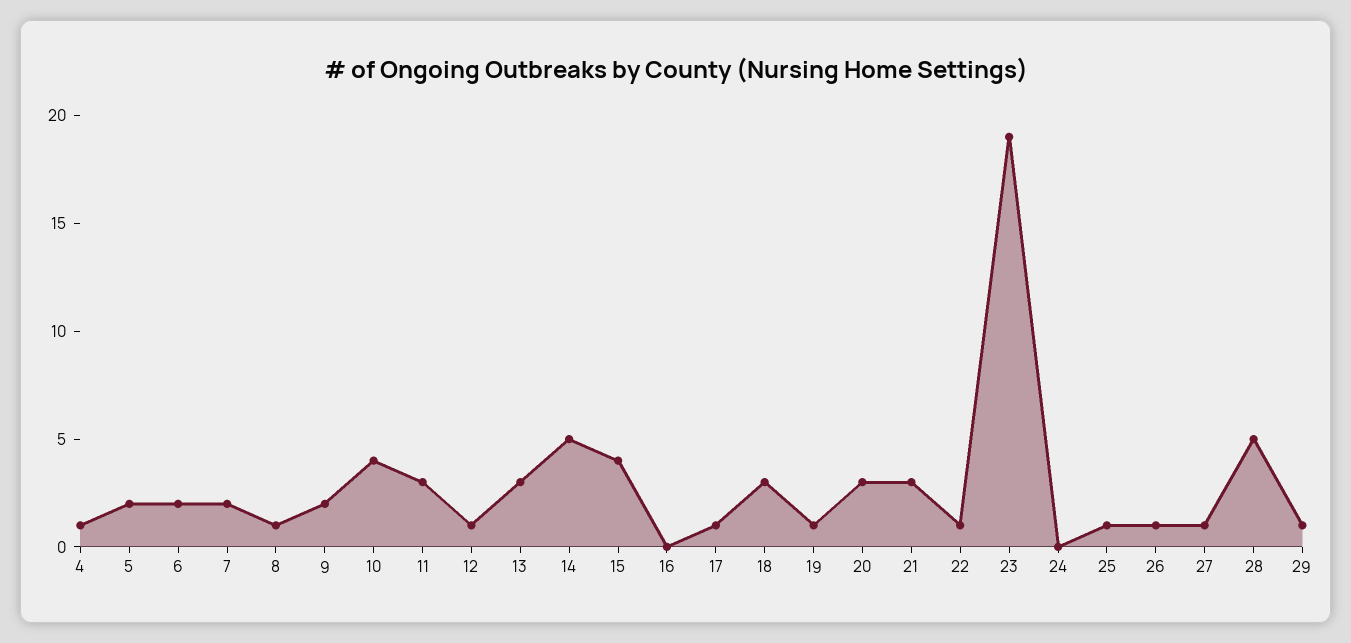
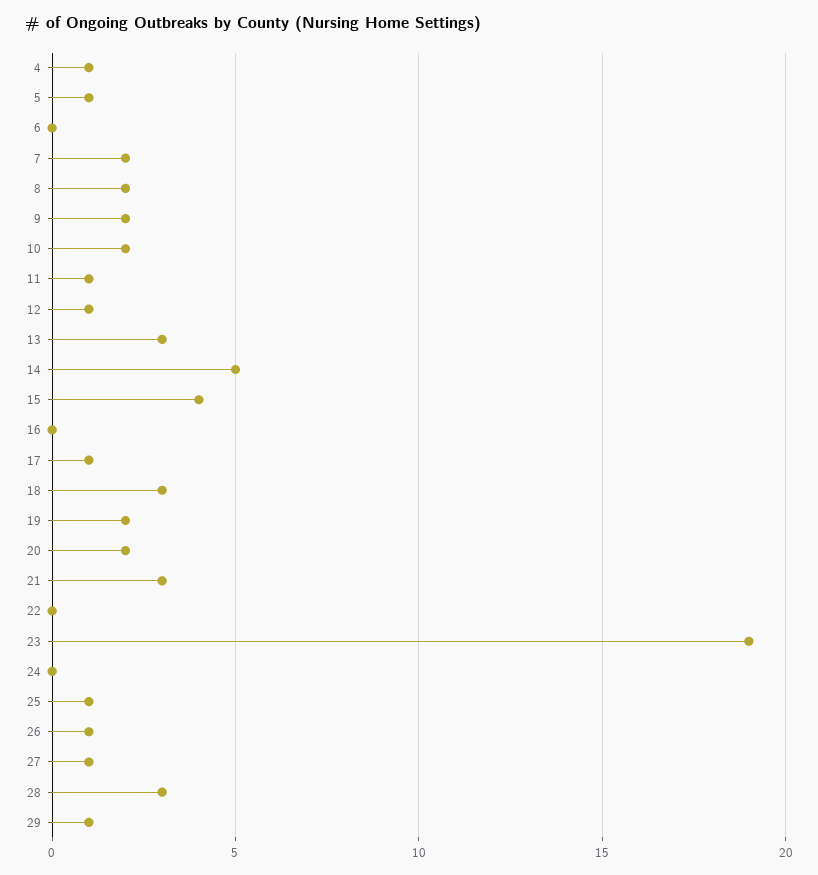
5: 2 -> 1
6: 2 -> 0
8: 1 -> 2
10: 4 -> 2
11: 3 -> 1
19: 1 -> 2
20: 3 -> 2
22: 1 -> 0
28: 5 -> 3

